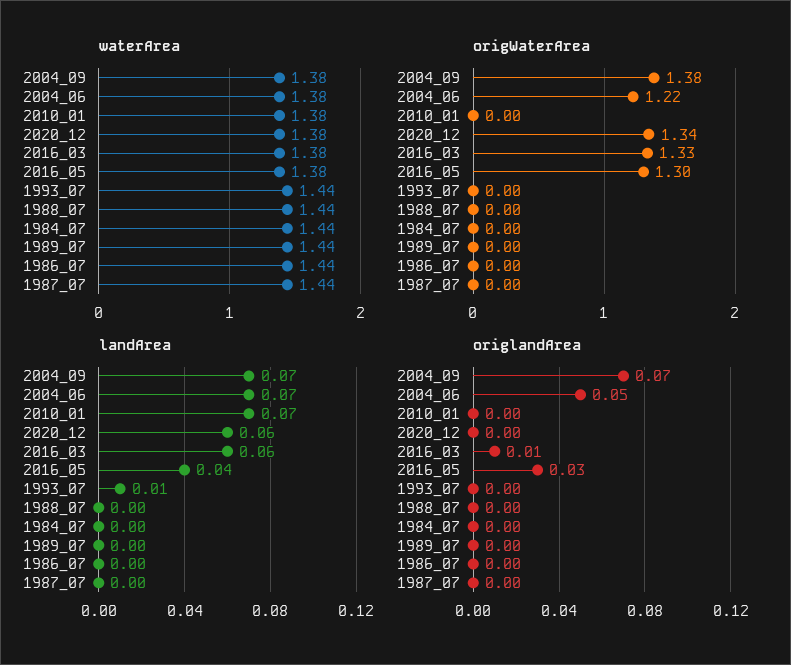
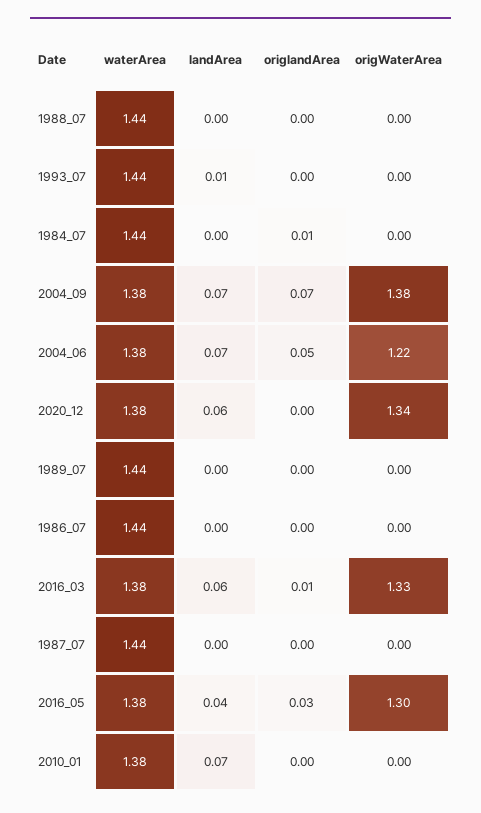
origlandArea, 1984_07: 0 -> 0.01

